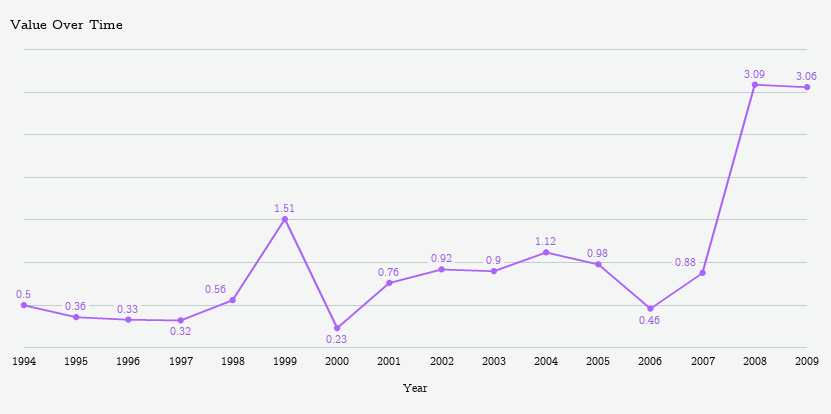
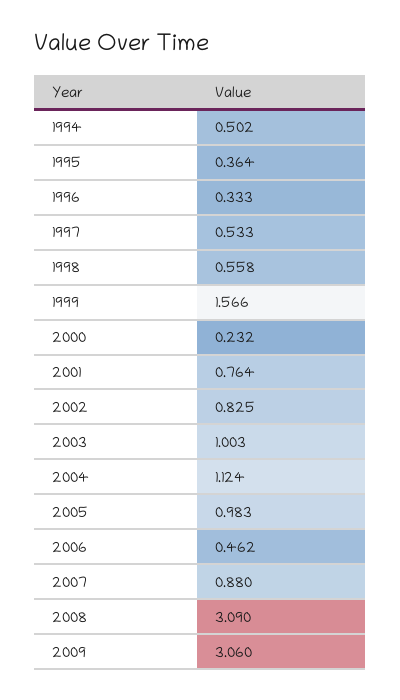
1997: 0.32 -> 0.533
1999: 1.51 -> 1.566
2002: 0.92 -> 0.825
2003: 0.9 -> 1.003

